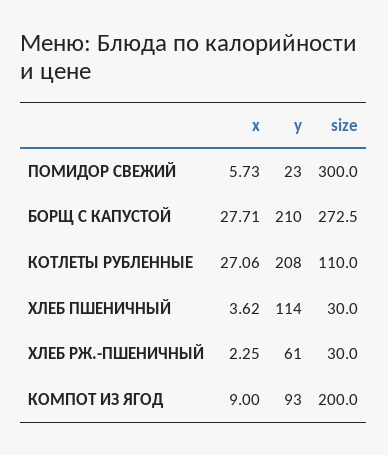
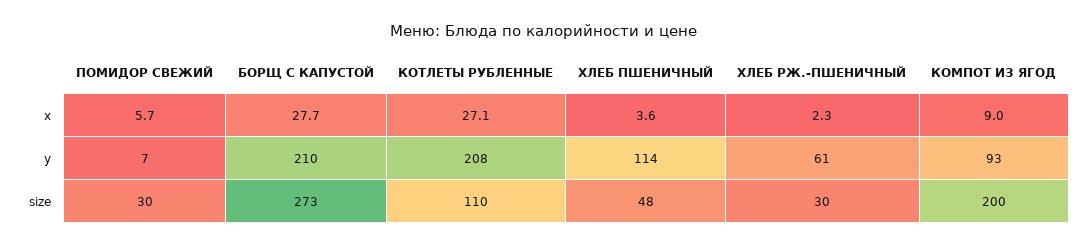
y, ПОМИДОР СВЕЖИЙ: 23 -> 7
size, ПОМИДОР СВЕЖИЙ: 300 -> 30
size, ХЛЕБ ПШЕНИЧНЫЙ: 30 -> 48

